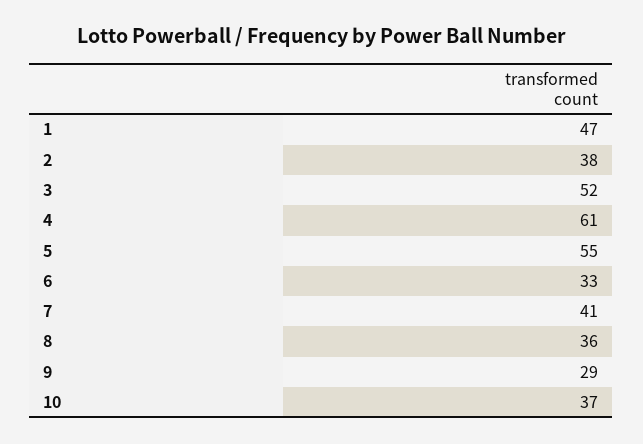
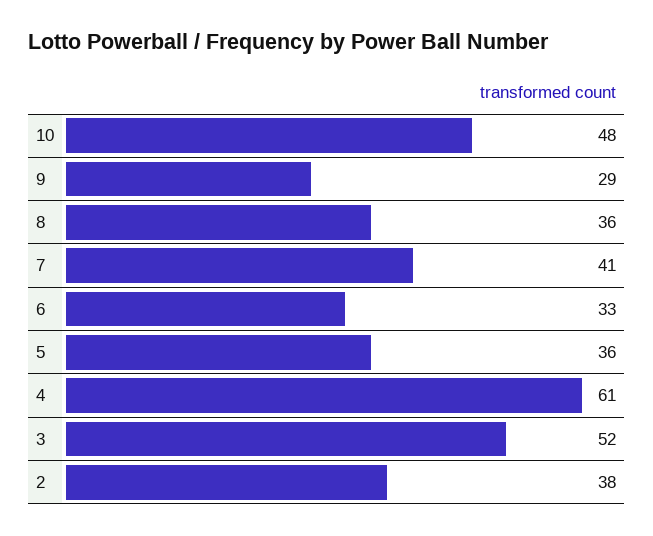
1: 47 -> none
5: 55 -> 36
10: 37 -> 48

